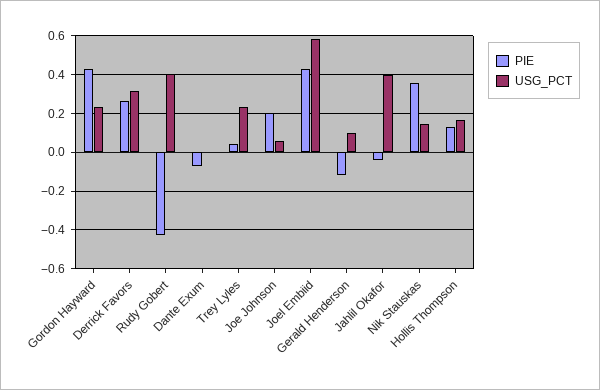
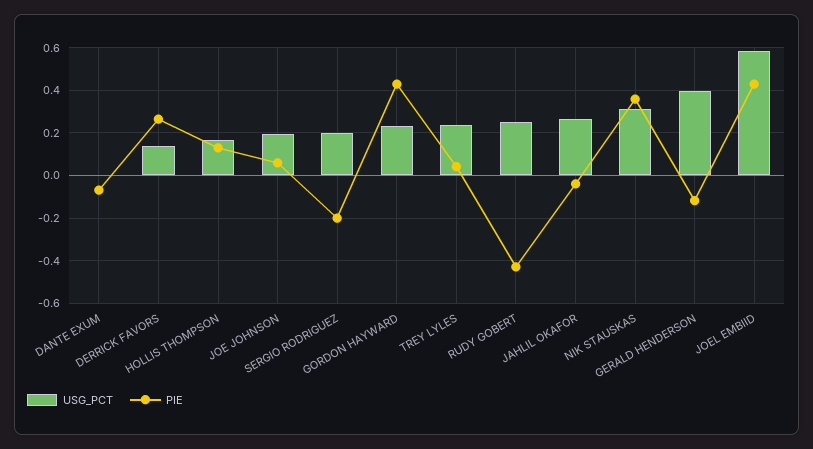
USG_PCT, Derrick Favors: 0.3 -> 0.15
USG_PCT, Rudy Gobert: 0.4 -> 0.25
PIE, Joe Johnson: 0.2 -> 0.05
USG_PCT, Joe Johnson: 0.05 -> 0.2
USG_PCT, Gerald Henderson: 0.1 -> 0.4
USG_PCT, Jahlil Okafor: 0.4 -> 0.25
USG_PCT, Nik Stauskas: 0.15 -> 0.3
USG_PCT, SERGIO RODRIGUEZ: none -> 0.2
PIE, SERGIO RODRIGUEZ: none -> -0.2

